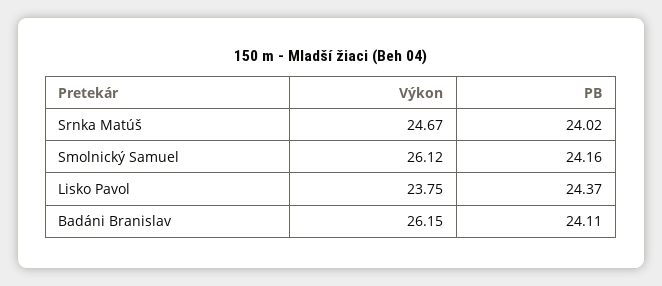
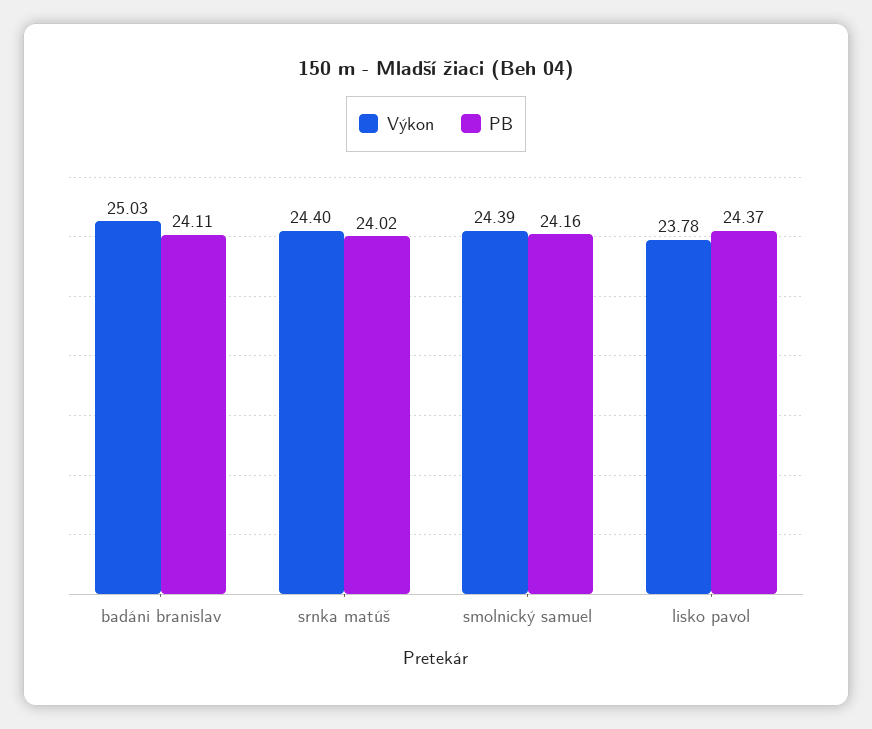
Výkon, Srnka Matúš: 24.67 -> 24.4
Výkon, Smolnický Samuel: 26.12 -> 24.39
Výkon, Lisko Pavol: 23.75 -> 23.78
Výkon, Badáni Branislav: 26.15 -> 25.03

